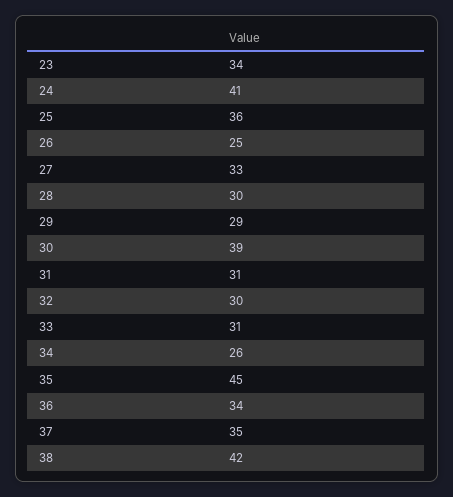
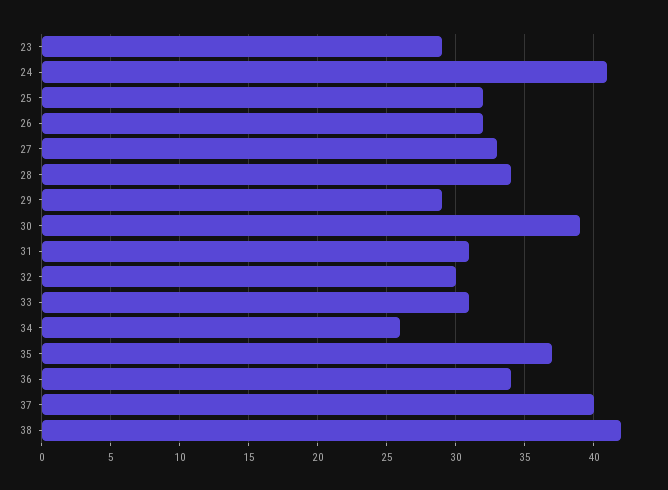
23: 34 -> 29
25: 36 -> 32
26: 25 -> 32
28: 30 -> 34
35: 45 -> 37
37: 35 -> 40

